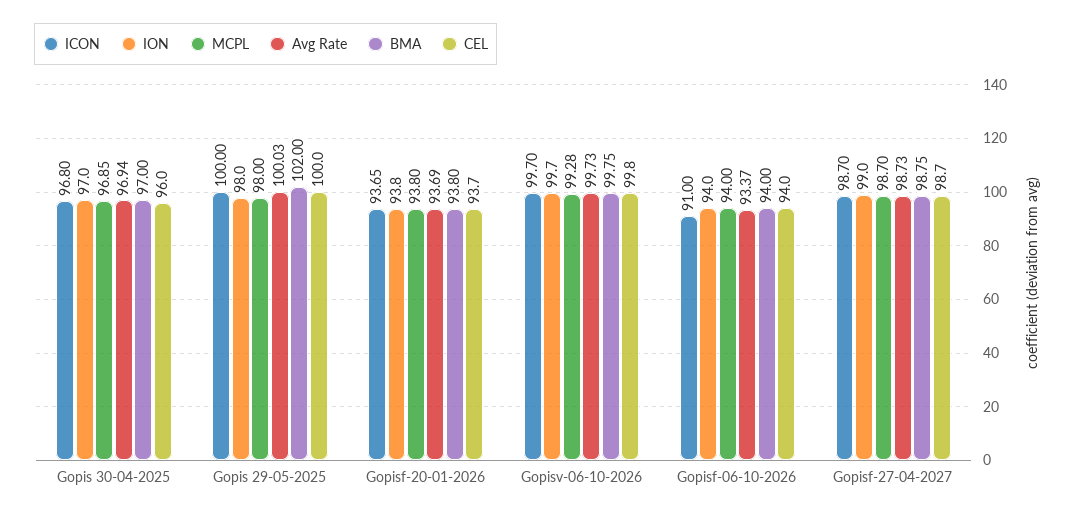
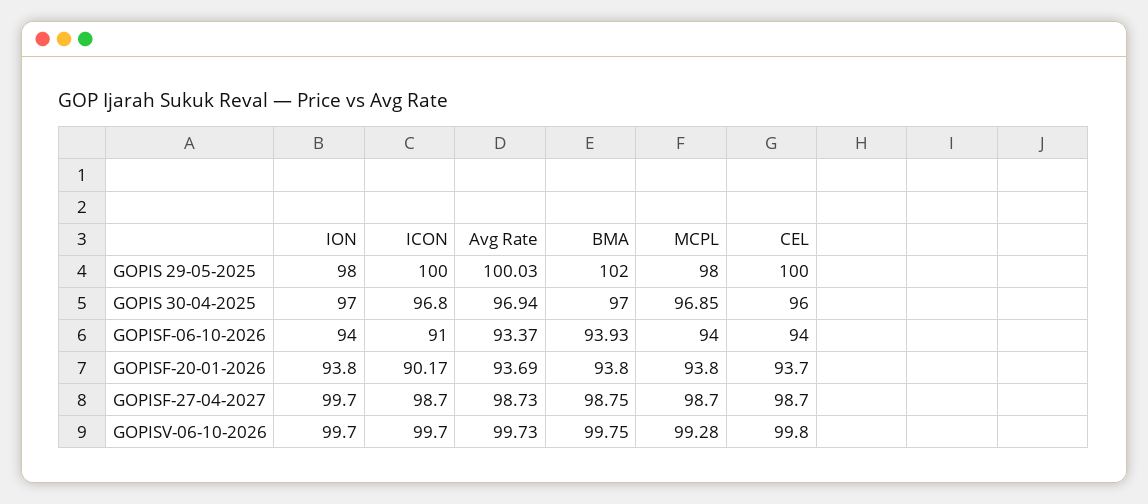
ICON, Gopisf-20-01-2026: 93.65 -> 90.17
BMA, Gopisf-06-10-2026: 94 -> 93.93
ION, Gopisf-27-04-2027: 99 -> 99.7

